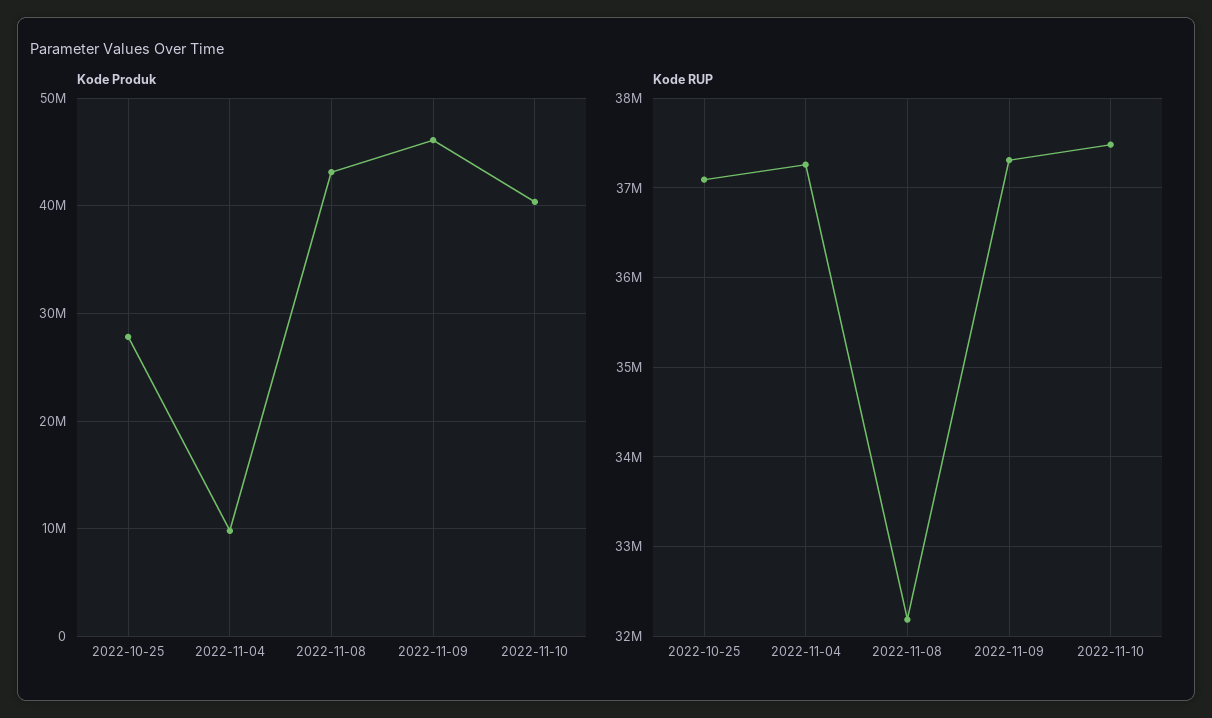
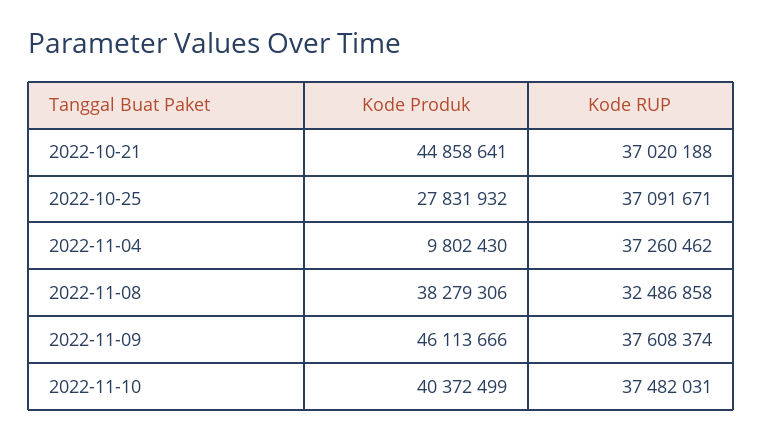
Kode Produk, 2022-11-08: 43000000 -> 38279306
Kode RUP, 2022-11-08: 32200000 -> 32486858
Kode RUP, 2022-11-09: 37300000 -> 37608374
Kode Produk, 2022-10-21: none -> 44858641
Kode RUP, 2022-10-21: none -> 37020188

